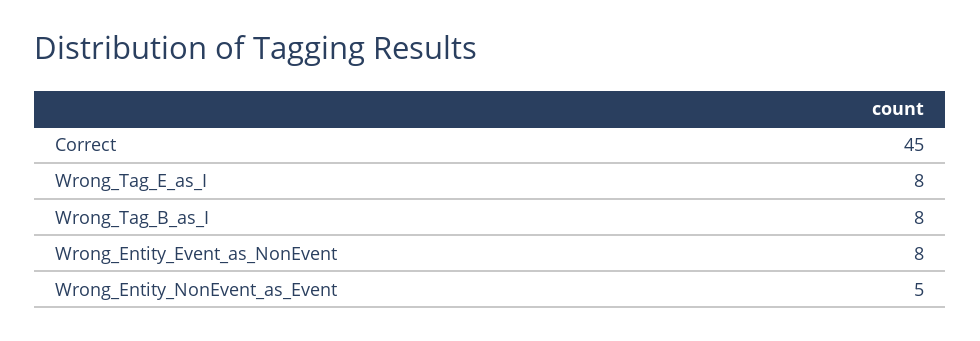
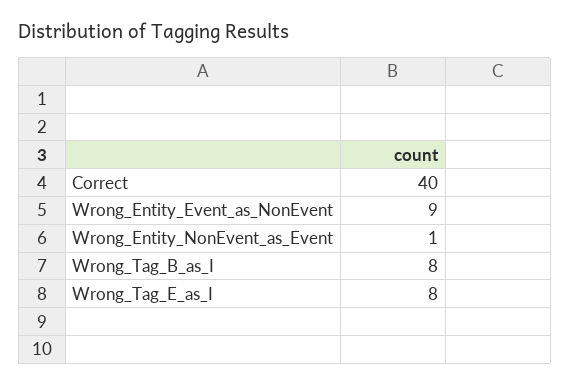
Correct: 45 -> 40
Wrong_Entity_Event_as_NonEvent: 8 -> 9
Wrong_Entity_NonEvent_as_Event: 5 -> 1

